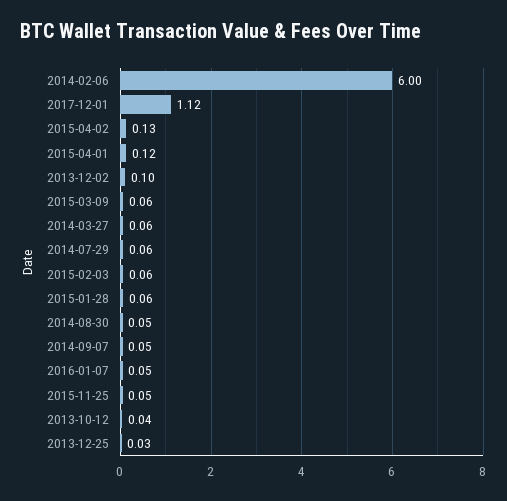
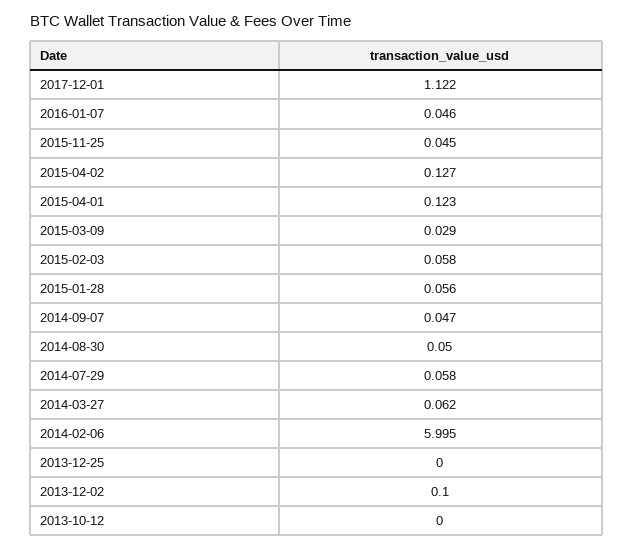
2015-03-09: 0.06 -> 0.029
2013-10-12: 0.04 -> 0
2013-12-25: 0.03 -> 0

